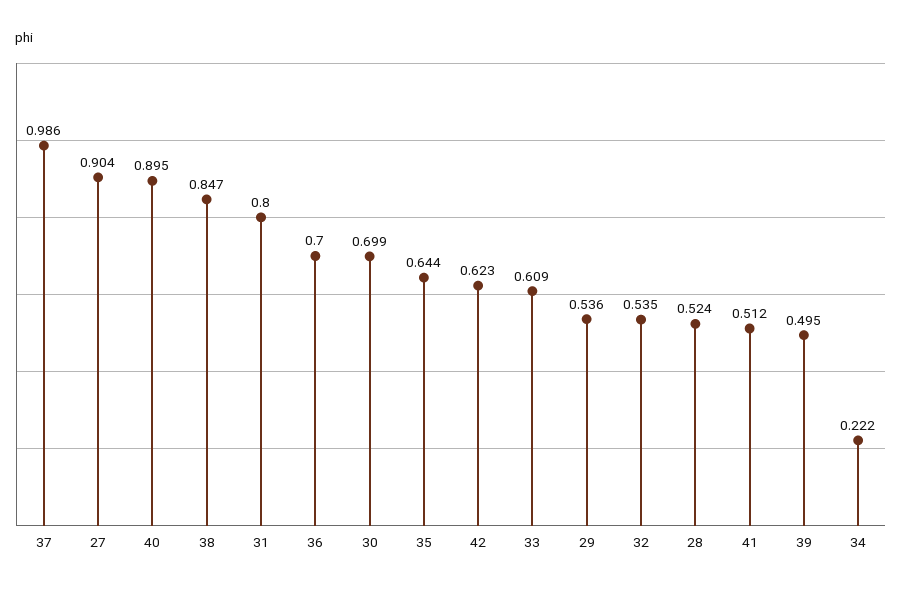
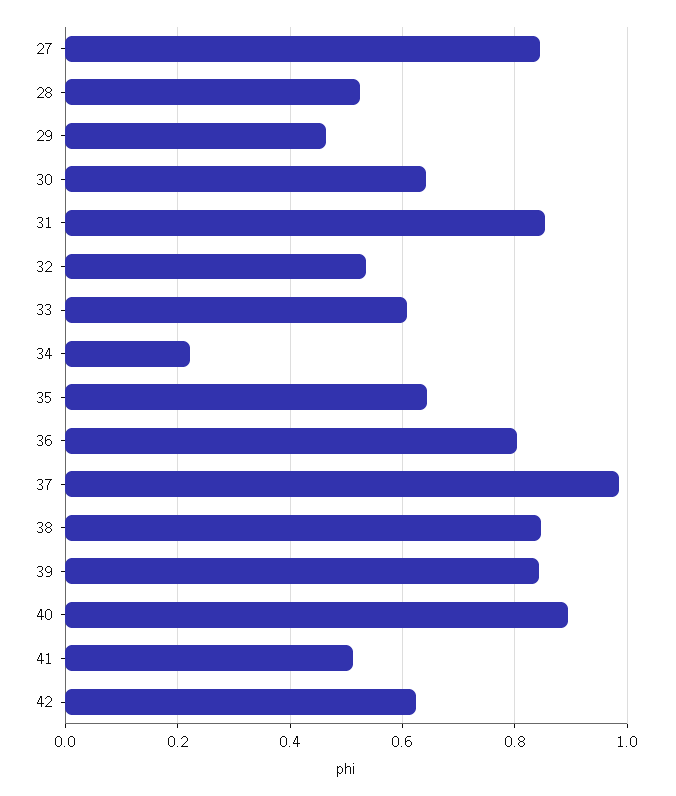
27: 0.904 -> 0.84
31: 0.8 -> 0.86
36: 0.7 -> 0.8
30: 0.699 -> 0.64
29: 0.536 -> 0.46
39: 0.495 -> 0.84

